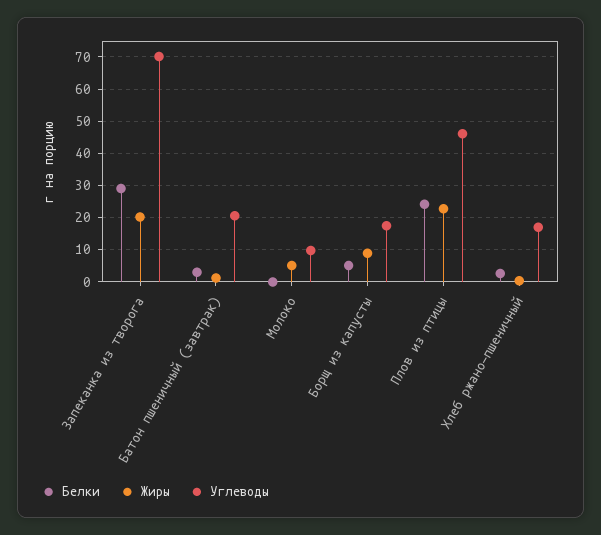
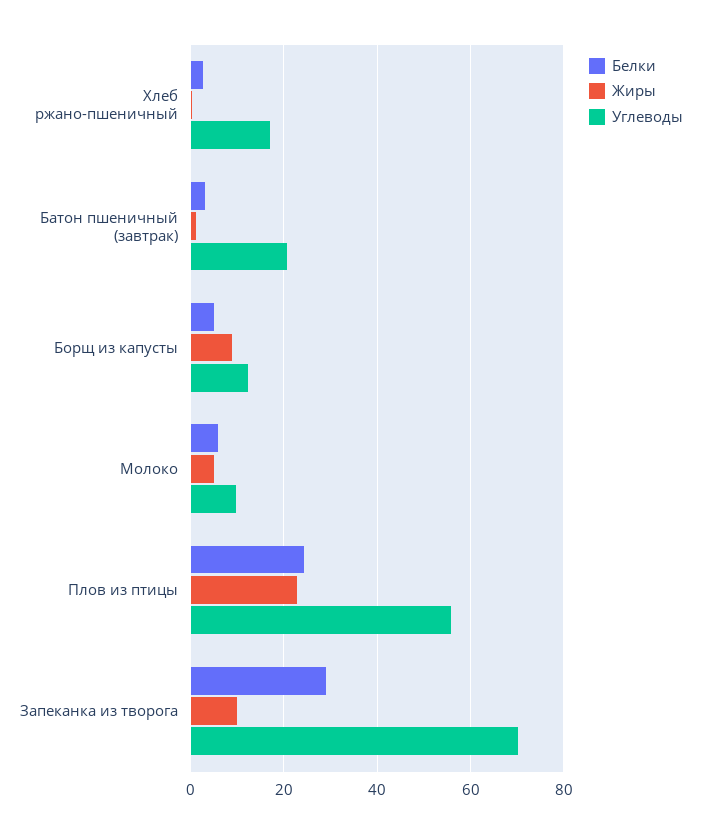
Жиры, Запеканка из творога: 20 -> 10
Белки, Молоко: 0 -> 6
Углеводы, Борщ из капусты: 18 -> 12
Углеводы, Плов из птицы: 46 -> 56

